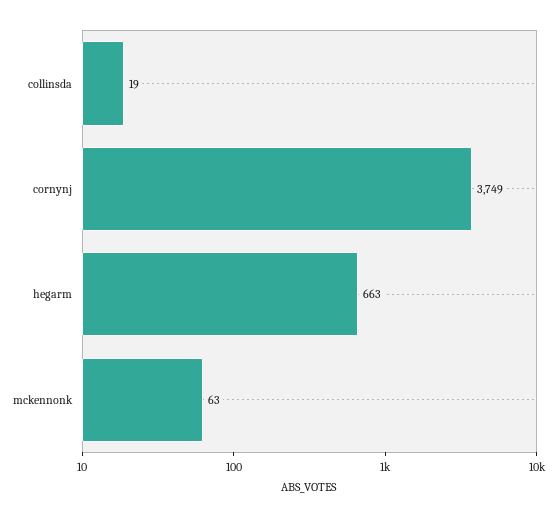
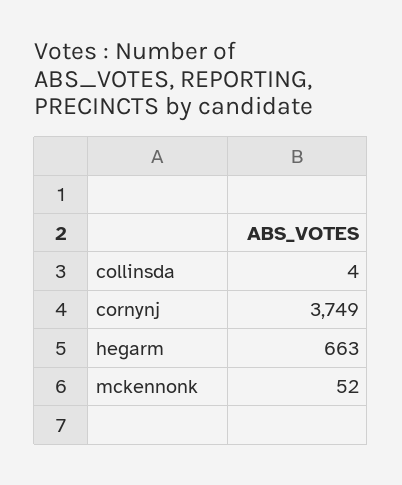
collinsda: 19 -> 4
mckennonk: 63 -> 52

